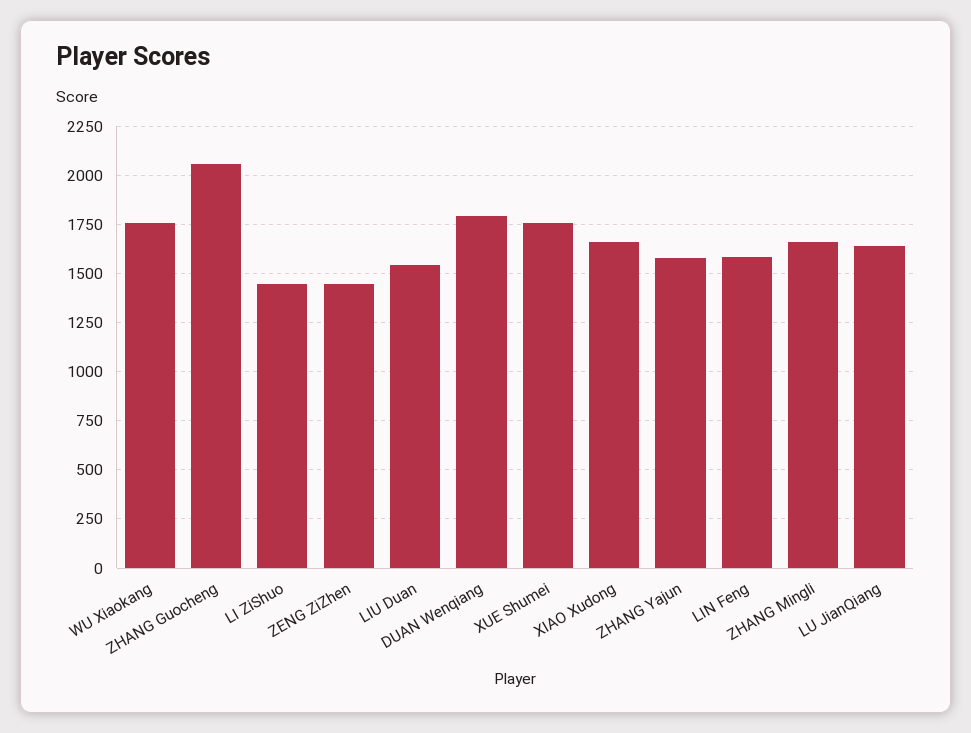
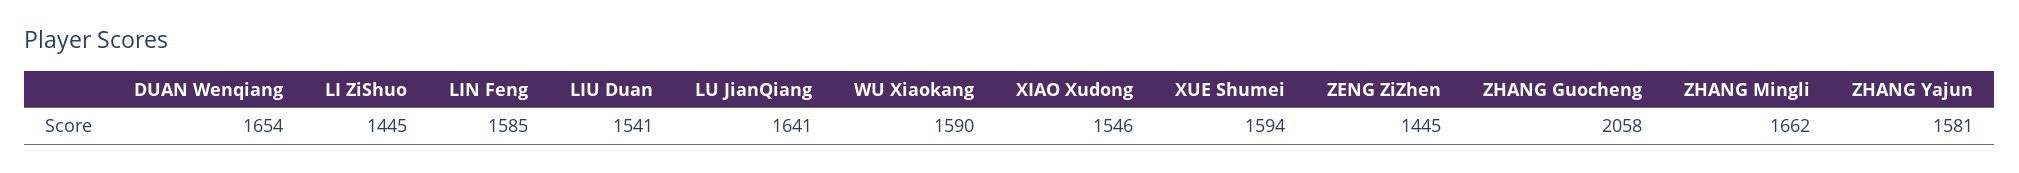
WU Xiaokang: 1750 -> 1590
DUAN Wenqiang: 1800 -> 1654
XUE Shumei: 1750 -> 1594
XIAO Xudong: 1650 -> 1546

